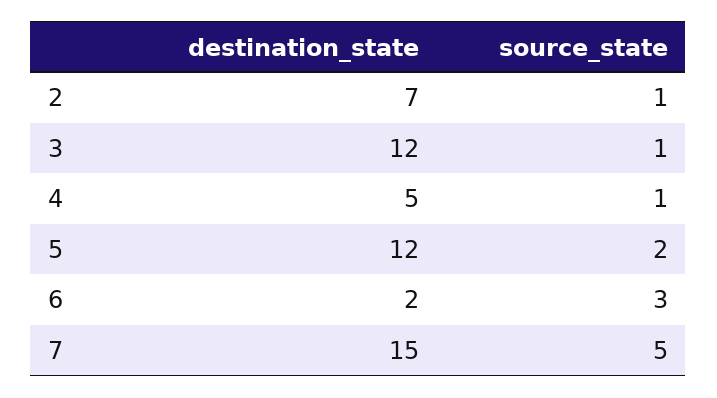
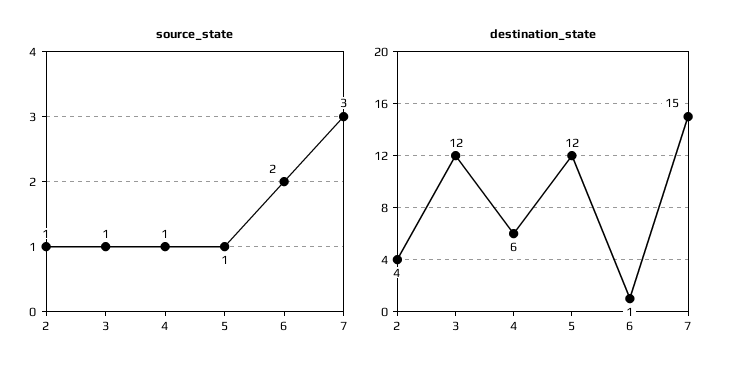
destination_state, 2: 7 -> 4
destination_state, 4: 5 -> 6
source_state, 5: 2 -> 1
destination_state, 6: 2 -> 1
source_state, 6: 3 -> 2
source_state, 7: 5 -> 3

